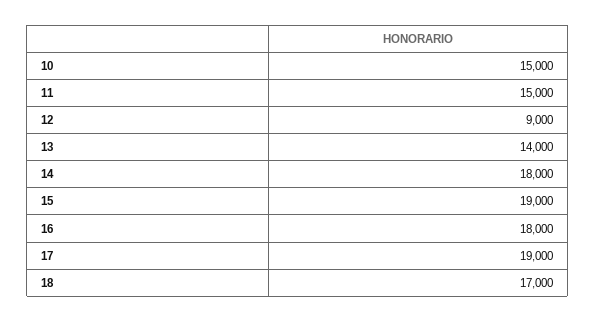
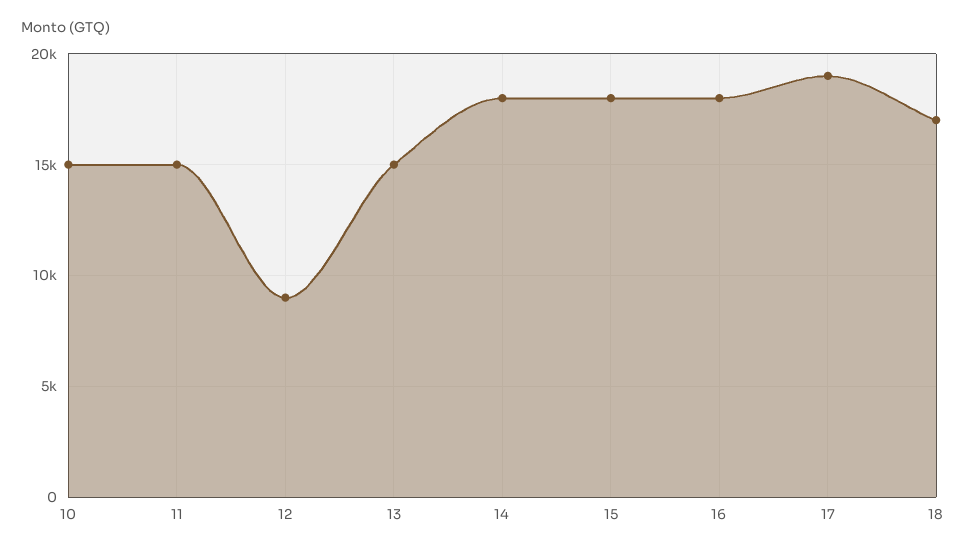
13: 14000 -> 15000
15: 19000 -> 18000

